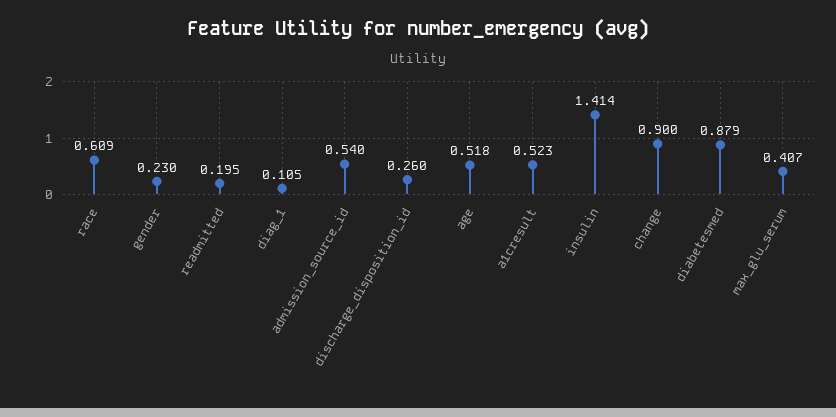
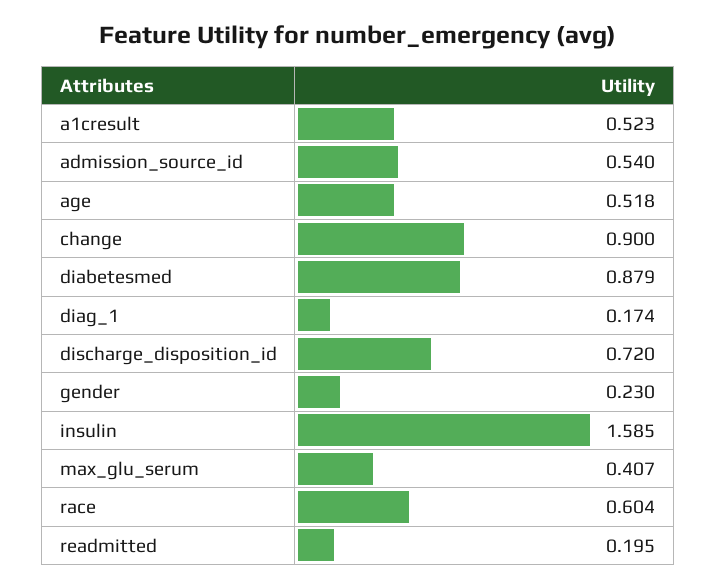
race: 0.609 -> 0.604
diag_1: 0.105 -> 0.174
discharge_disposition_id: 0.26 -> 0.72
insulin: 1.414 -> 1.585

